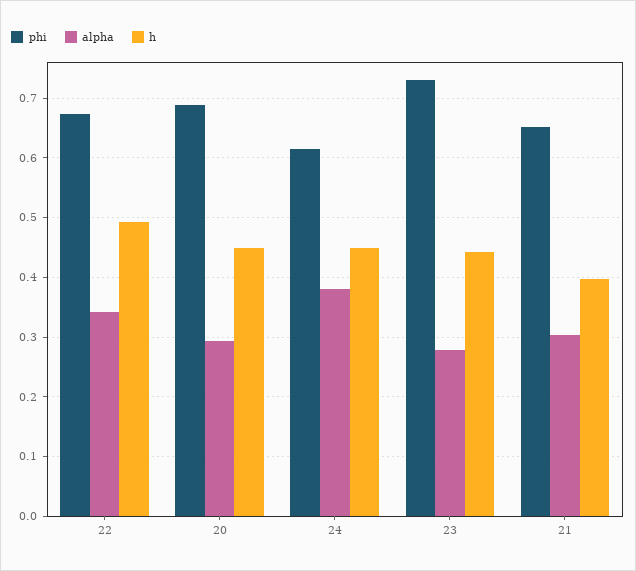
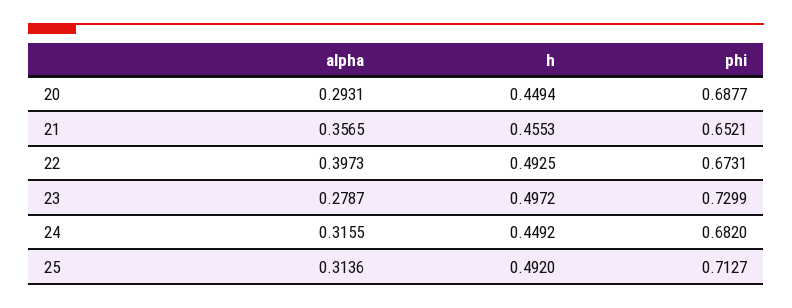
alpha, 22: 0.34 -> 0.3973
phi, 24: 0.62 -> 0.682
alpha, 24: 0.38 -> 0.3155
h, 23: 0.44 -> 0.4972
alpha, 21: 0.3 -> 0.3565
h, 21: 0.4 -> 0.4553
alpha, 25: none -> 0.3136
h, 25: none -> 0.492
phi, 25: none -> 0.7127

